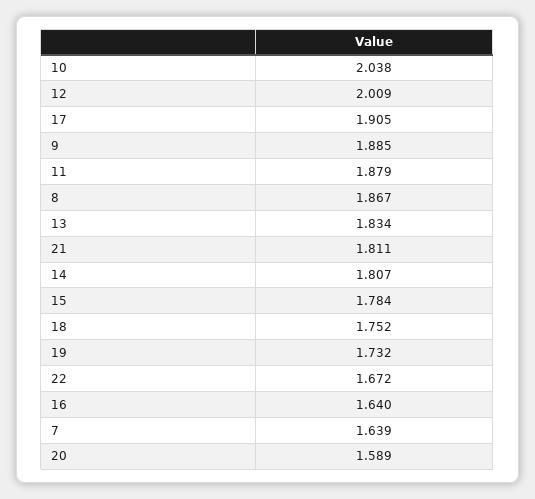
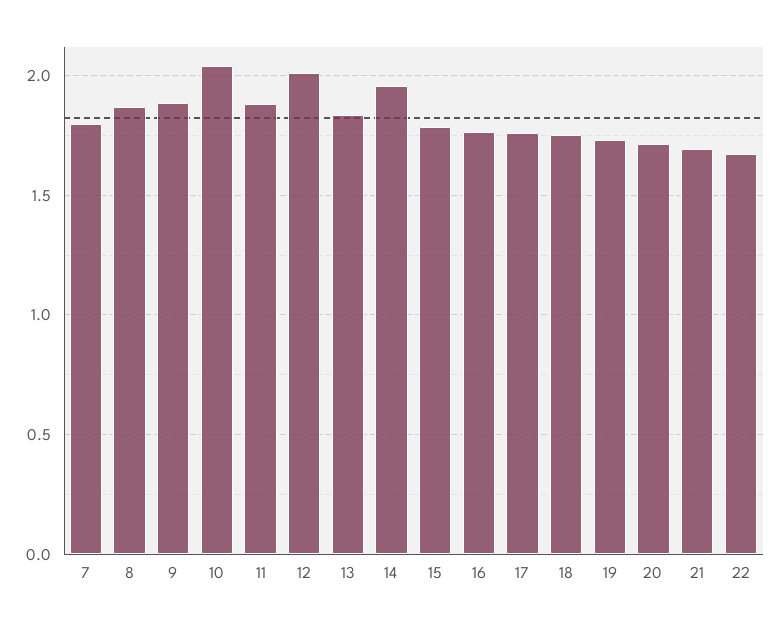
17: 1.905 -> 1.75
21: 1.811 -> 1.7
14: 1.807 -> 1.95
16: 1.64 -> 1.75
7: 1.639 -> 1.8
20: 1.589 -> 1.7

